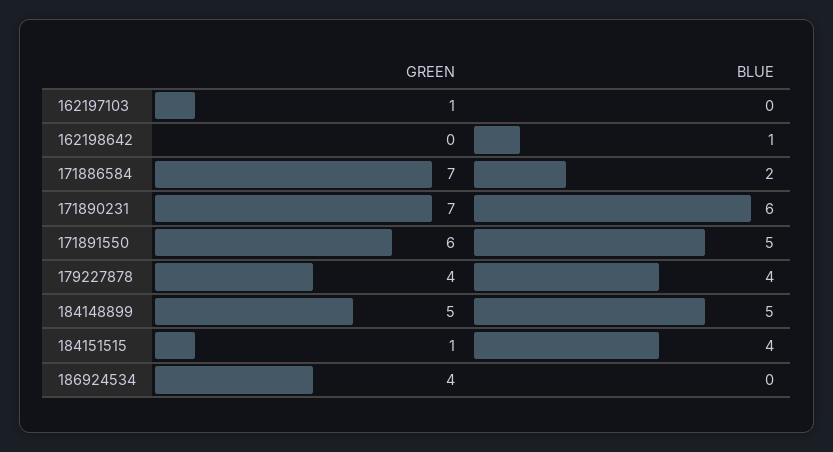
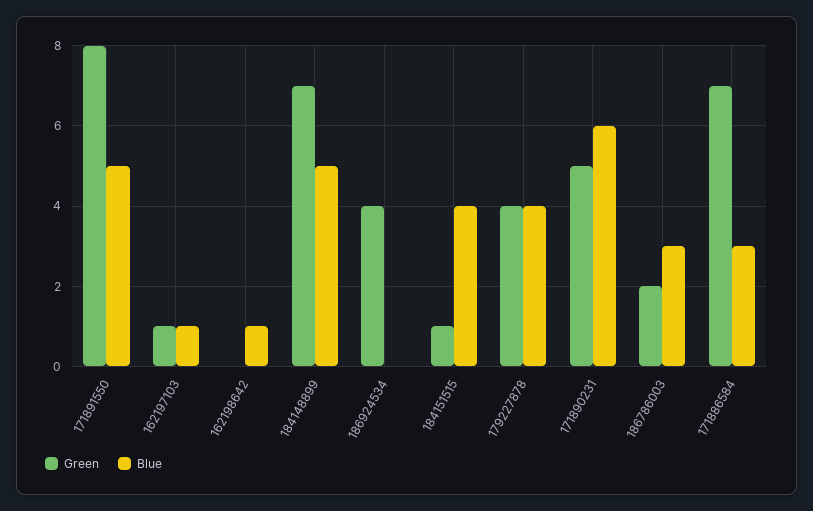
BLUE, 162197103: 0 -> 1
BLUE, 171886584: 2 -> 3
GREEN, 171890231: 7 -> 5
GREEN, 171891550: 6 -> 8
GREEN, 184148899: 5 -> 7
GREEN, 186786003: none -> 2
BLUE, 186786003: none -> 3

